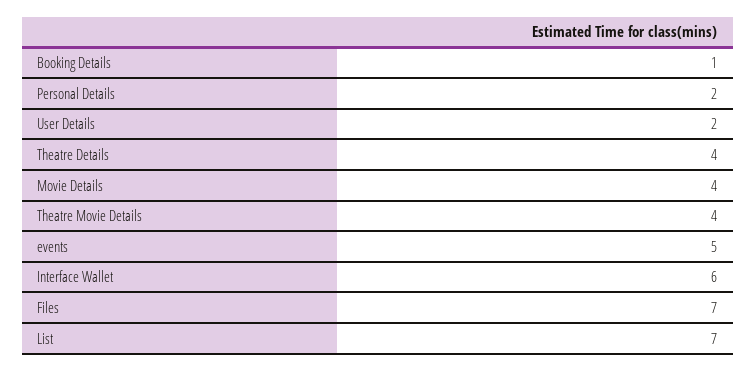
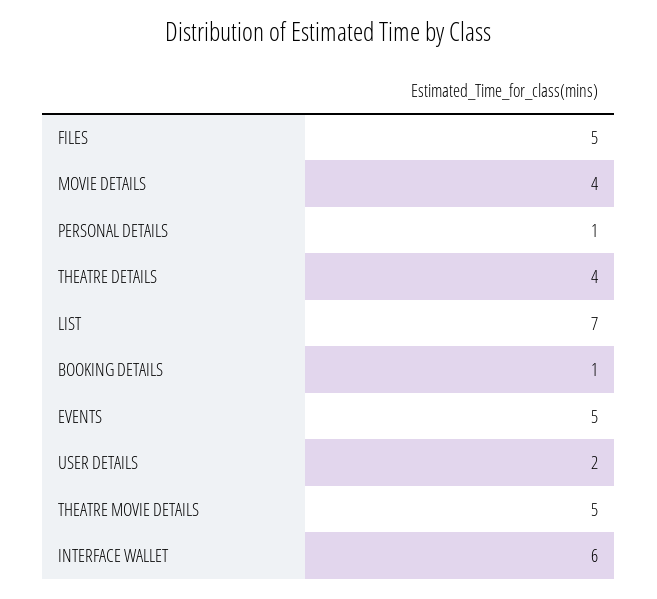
Personal Details: 2 -> 1
Theatre Movie Details: 4 -> 5
Files: 7 -> 5

